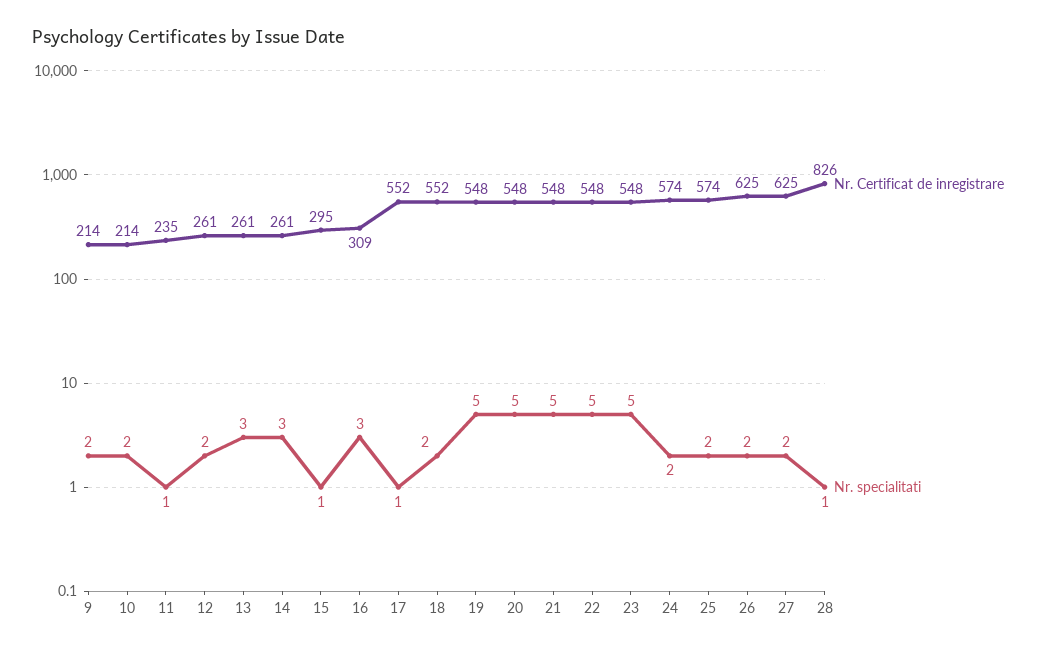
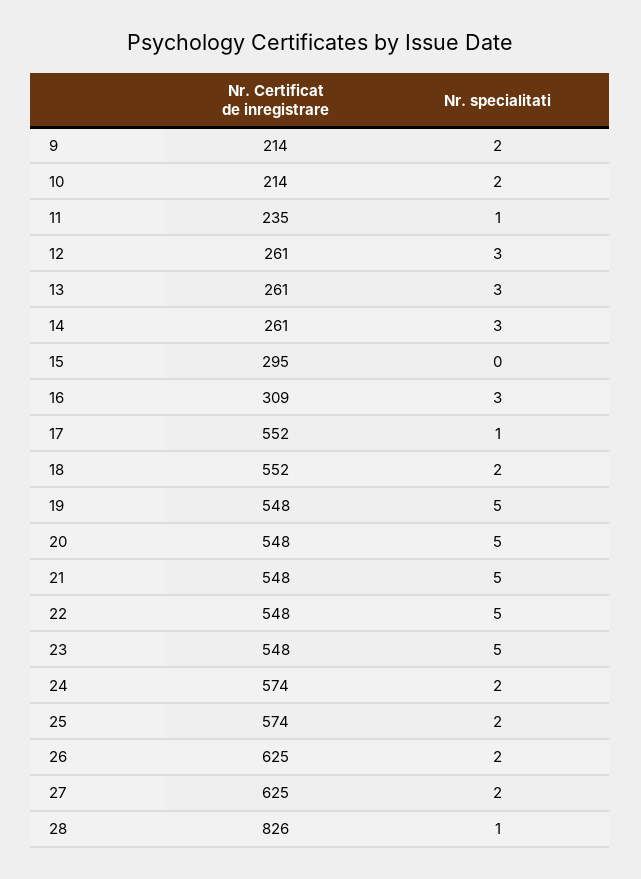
Nr. specialitati, 12: 2 -> 3
Nr. specialitati, 15: 1 -> 0

